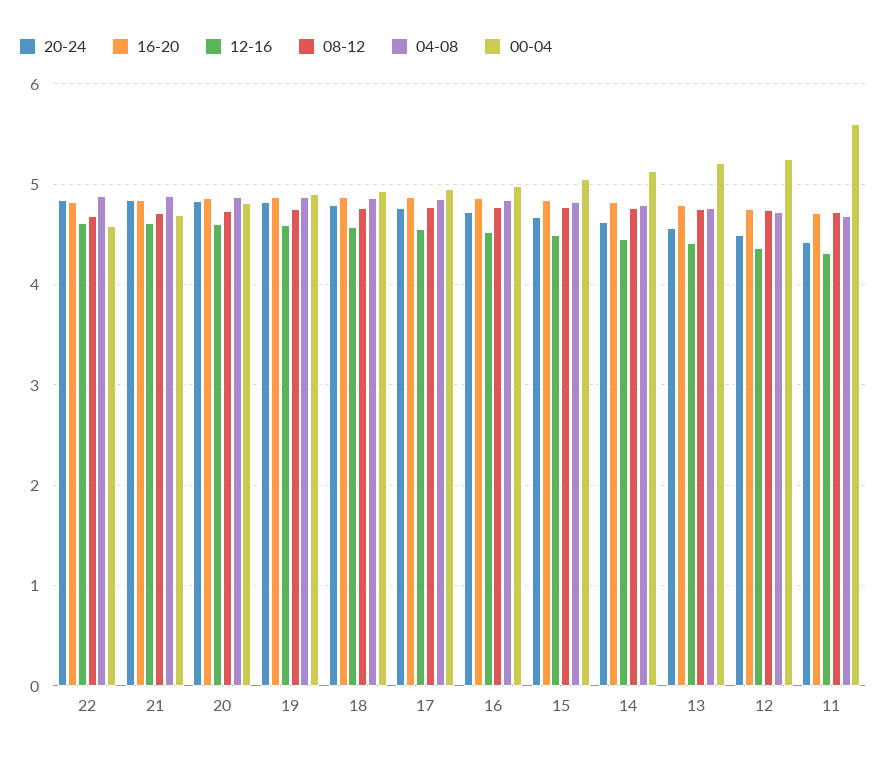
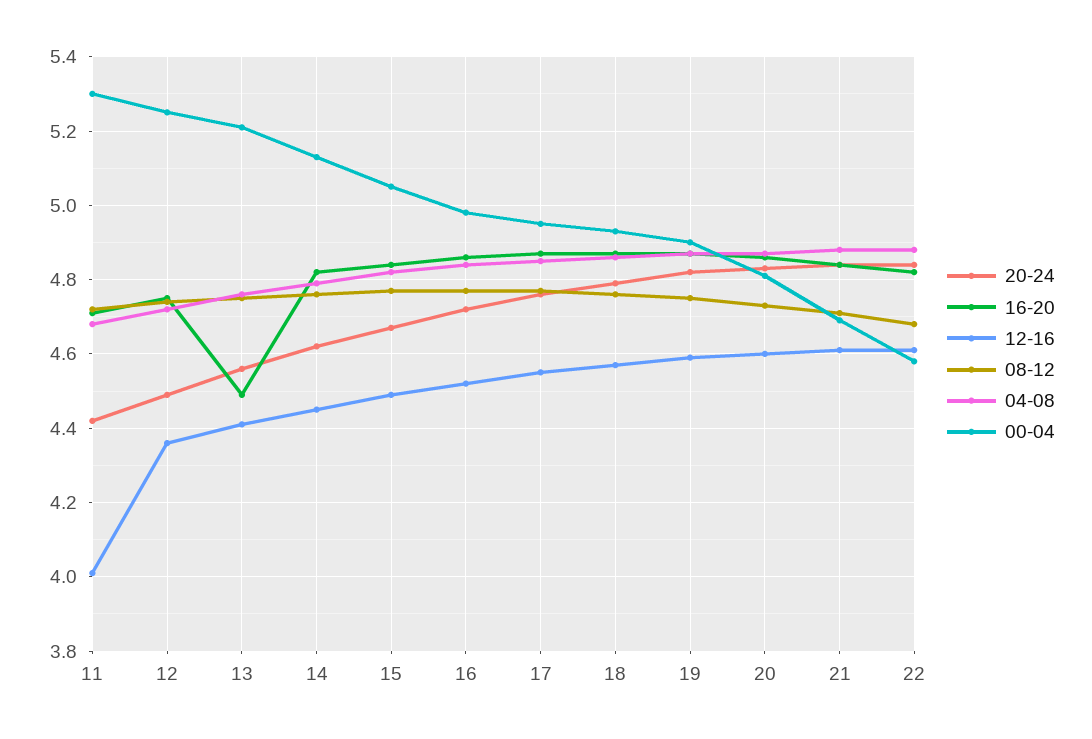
16-20, 13: 4.8 -> 4.5
12-16, 11: 4.3 -> 4
00-04, 11: 5.6 -> 5.3

